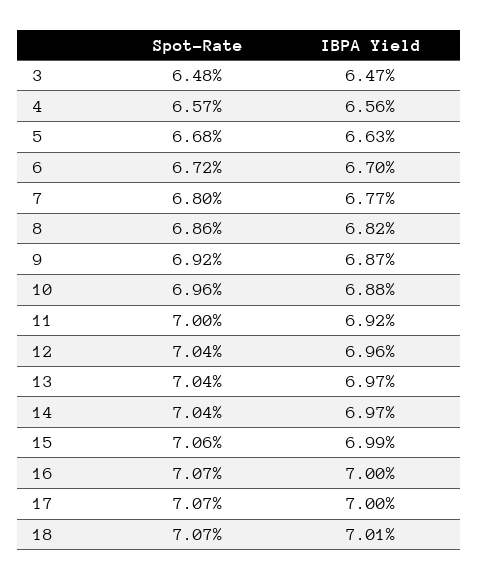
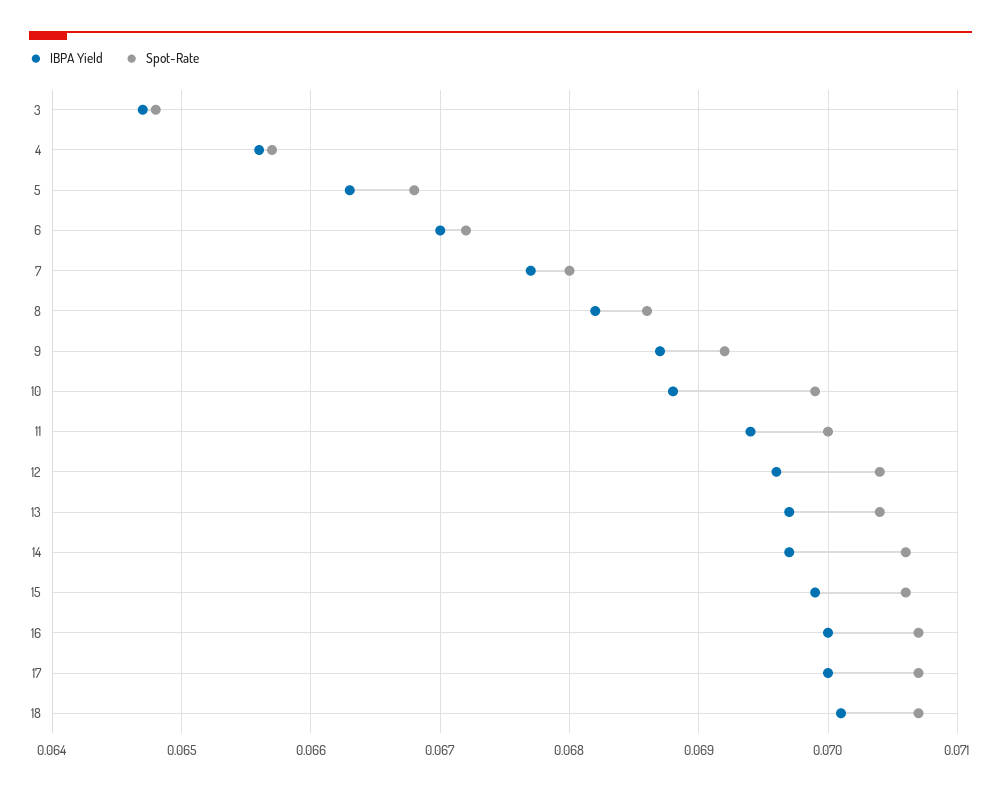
Spot-Rate, 10: 0.0696 -> 0.0699
IBPA Yield, 11: 0.0692 -> 0.0694
Spot-Rate, 14: 0.0704 -> 0.0706

